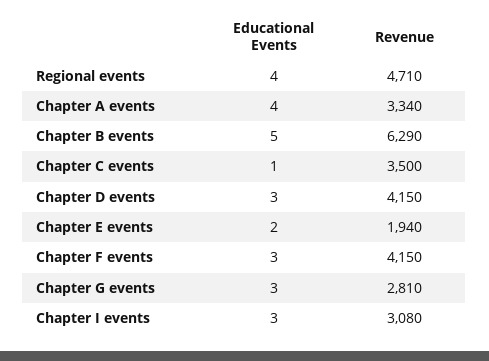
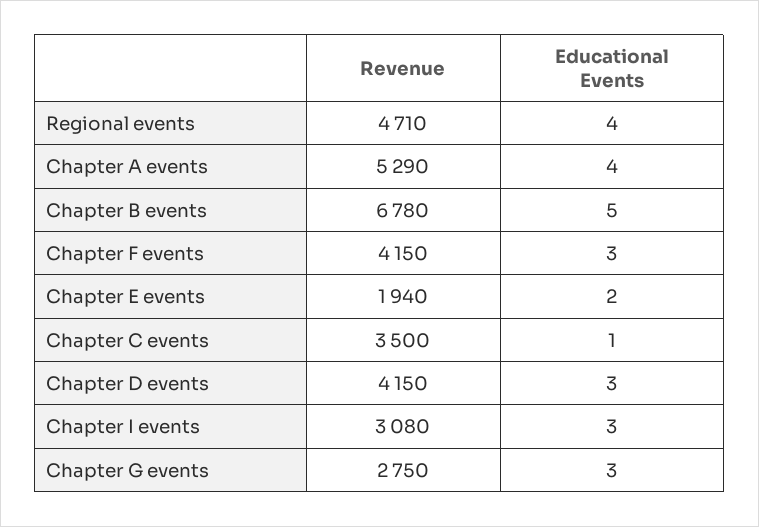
Revenue, Chapter A events: 3340 -> 5290
Revenue, Chapter B events: 6290 -> 6780
Revenue, Chapter G events: 2810 -> 2750

